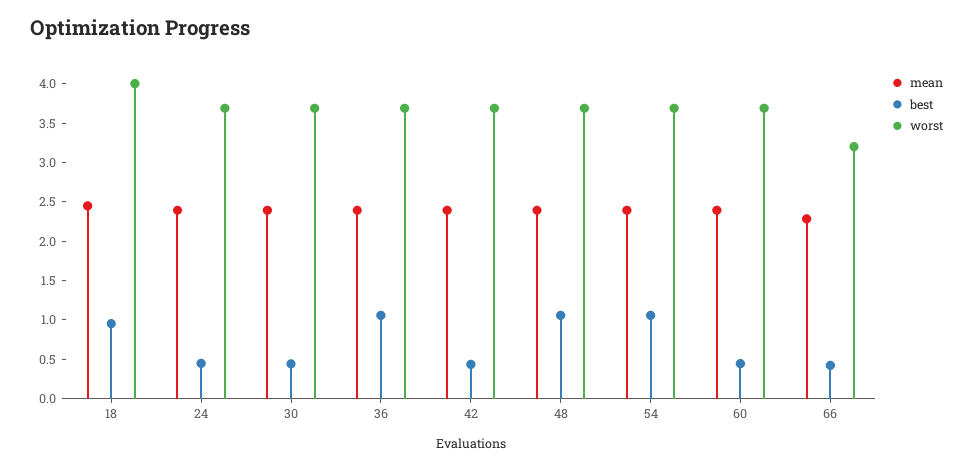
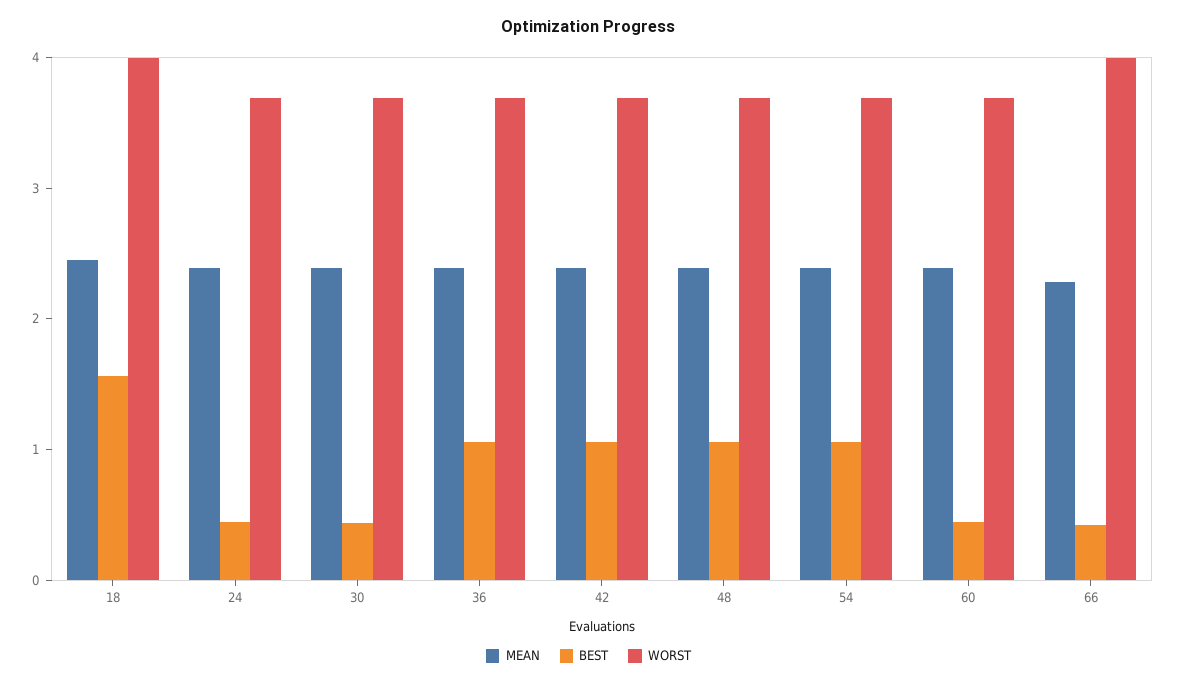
best, 18: 1 -> 1.6
best, 42: 0.5 -> 1
worst, 66: 3.25 -> 4

